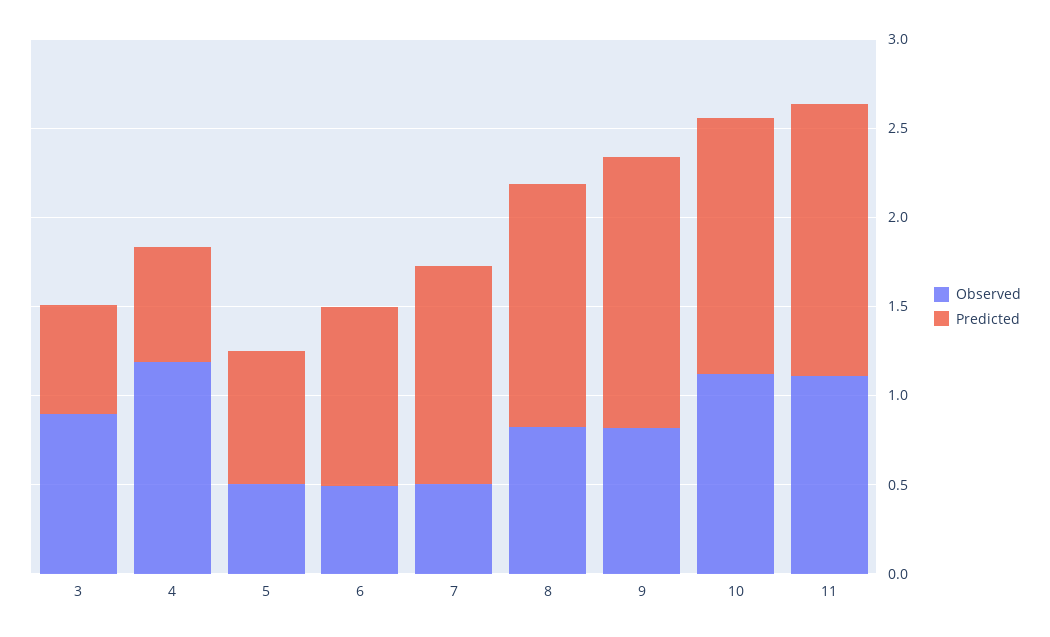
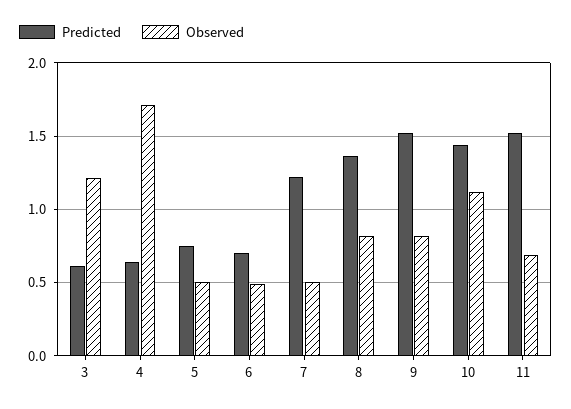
Observed, 3: 0.9 -> 1.2
Observed, 4: 1.2 -> 1.7
Predicted, 6: 1 -> 0.7
Observed, 11: 1.1 -> 0.7

